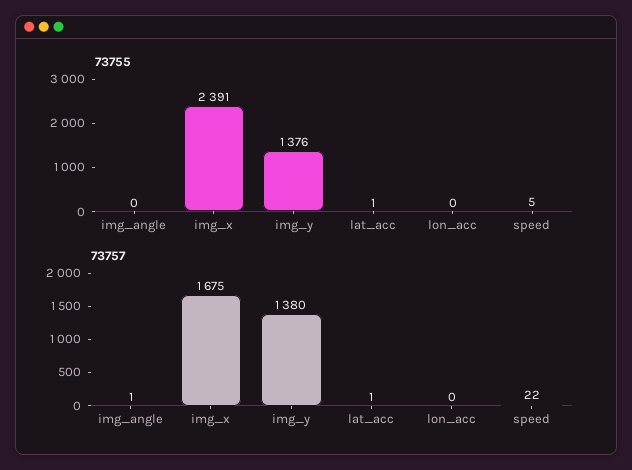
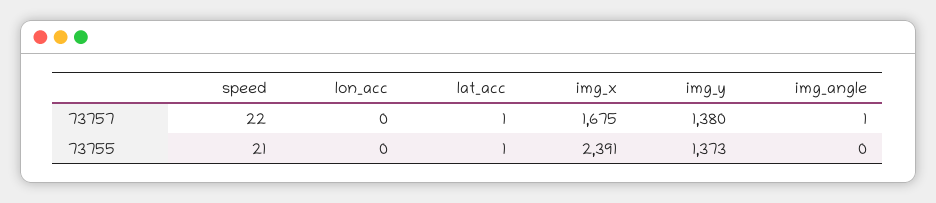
73755, img_y: 1376 -> 1373
73755, speed: 5 -> 21

